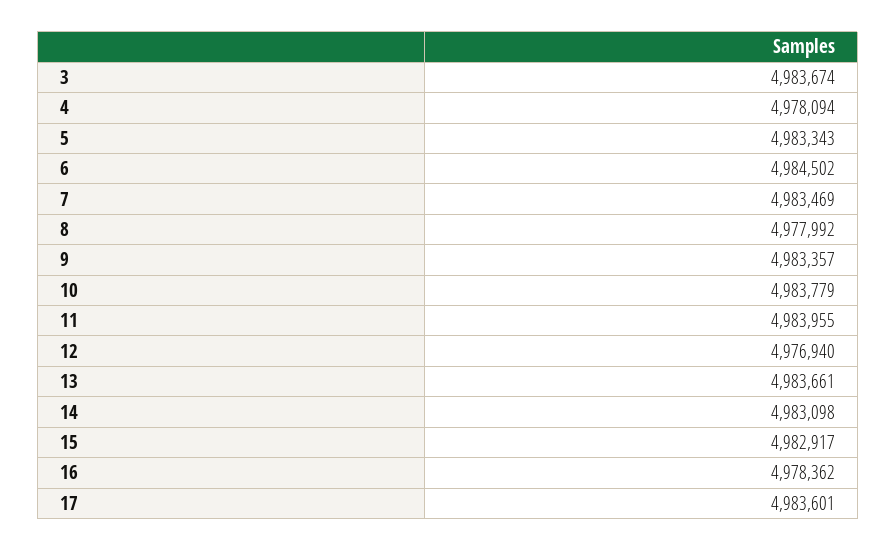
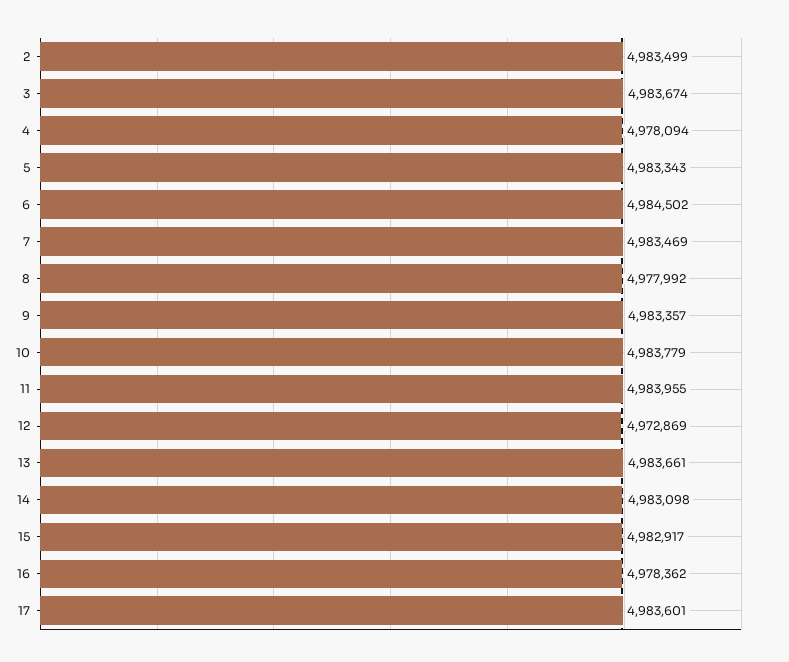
12: 4976940 -> 4972869
2: none -> 4983499

